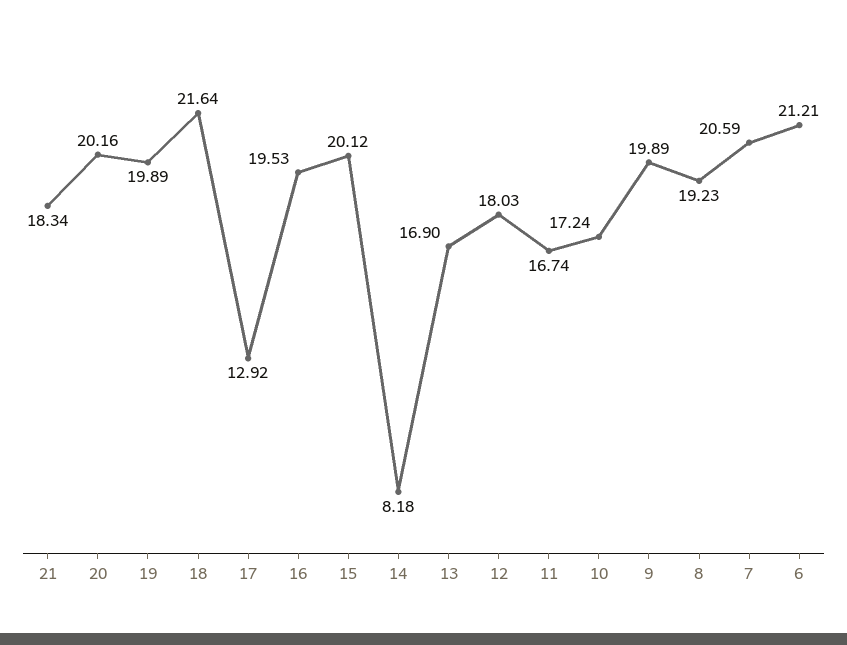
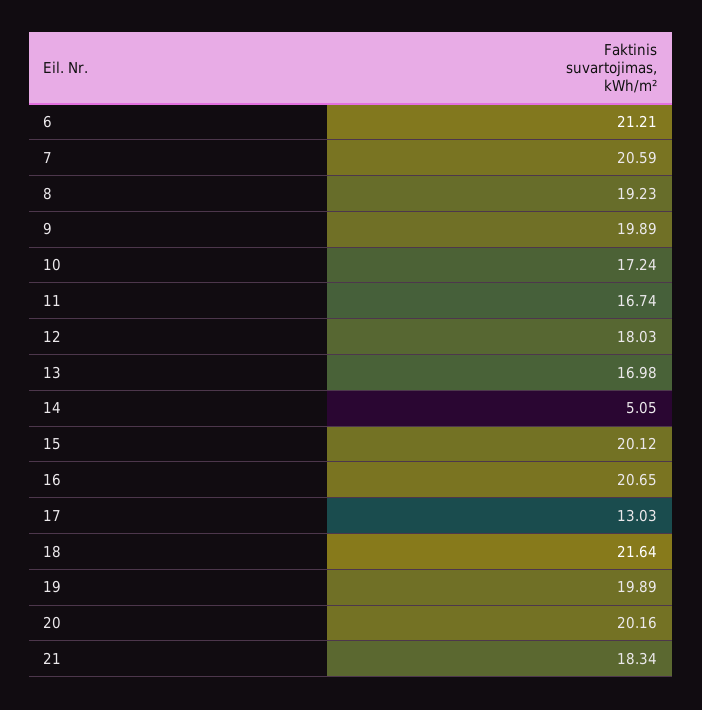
17: 12.92 -> 13.03
16: 19.53 -> 20.65
14: 8.18 -> 5.05
13: 16.9 -> 16.98

